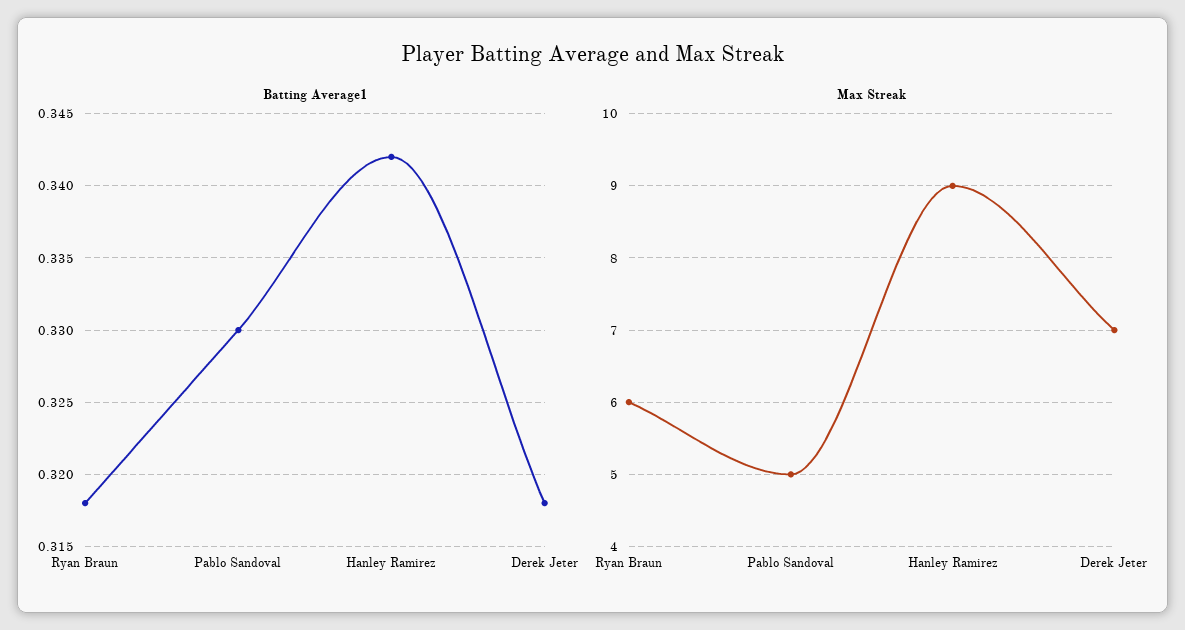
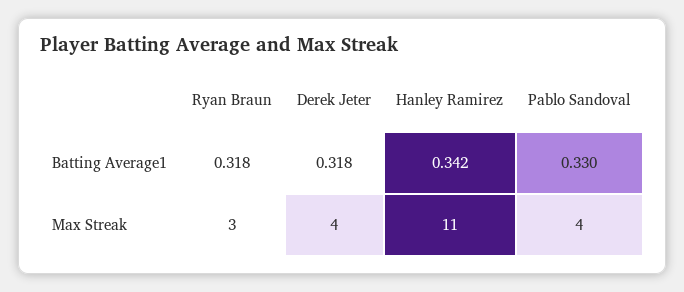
Max Streak, Ryan Braun: 6 -> 3
Max Streak, Pablo Sandoval: 5 -> 4
Max Streak, Hanley Ramirez: 9 -> 11
Max Streak, Derek Jeter: 7 -> 4

